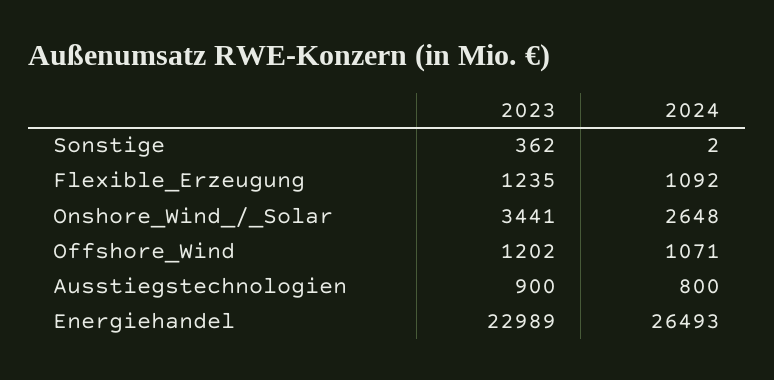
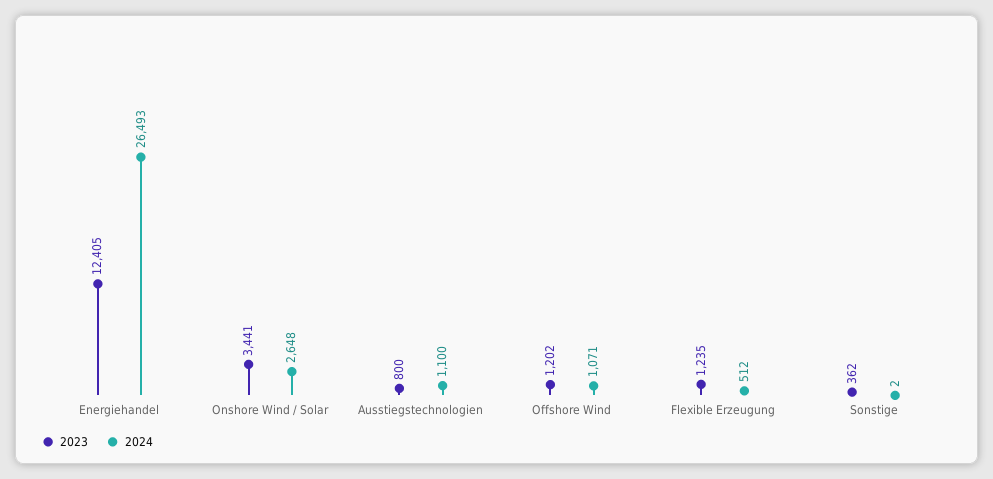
2024, Flexible_Erzeugung: 1092 -> 512
2023, Ausstiegstechnologien: 900 -> 800
2024, Ausstiegstechnologien: 800 -> 1100
2023, Energiehandel: 22989 -> 12405

